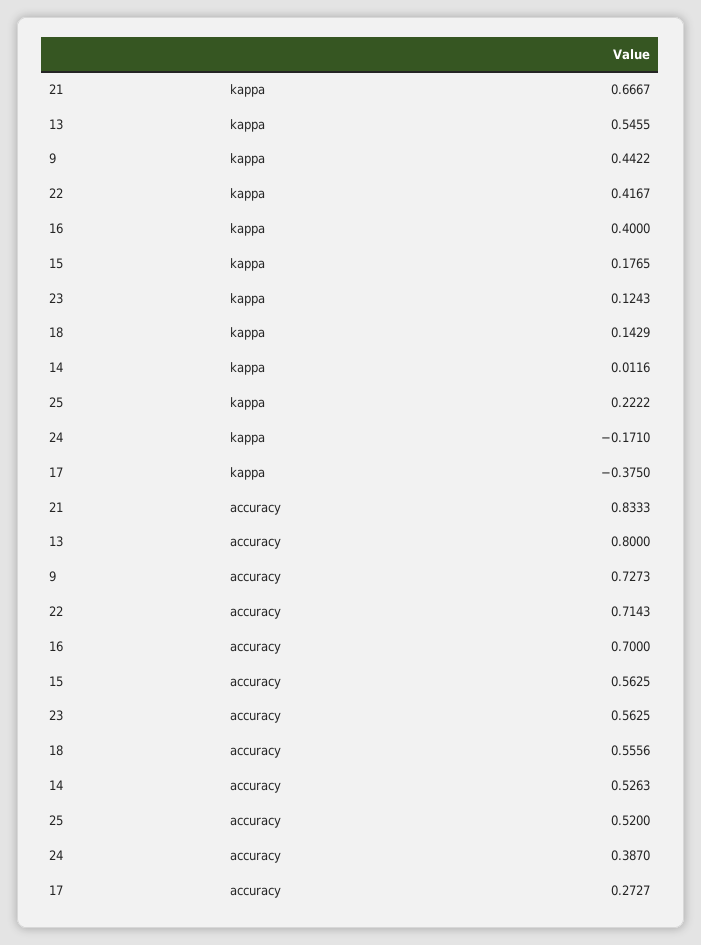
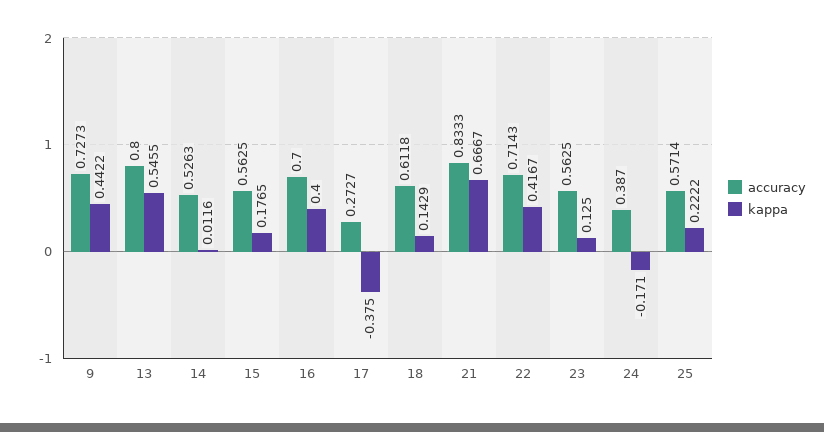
kappa, 23: 0.1243 -> 0.125
accuracy, 18: 0.5556 -> 0.6118
accuracy, 25: 0.52 -> 0.5714

